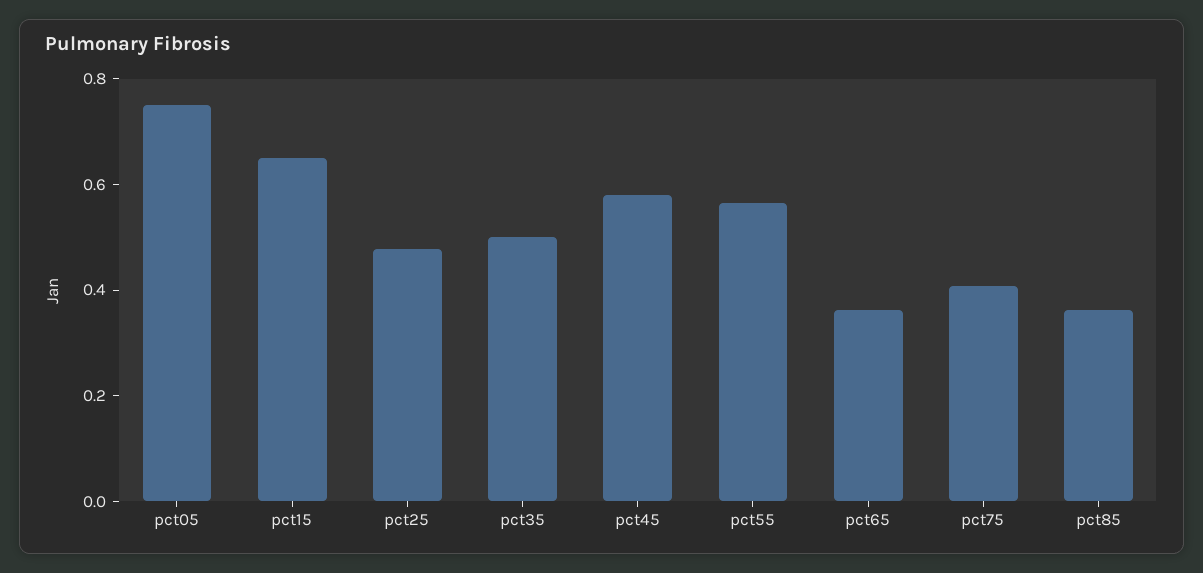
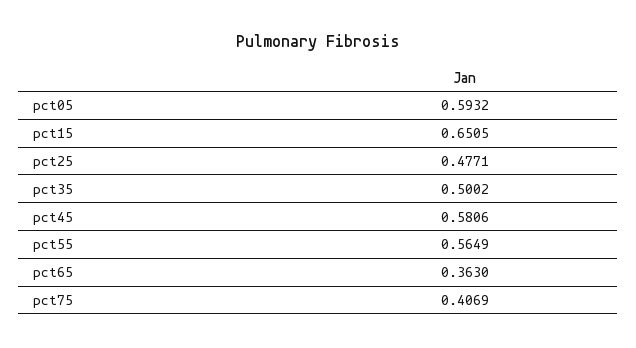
pct05: 0.75 -> 0.5932
pct85: 0.35 -> none

